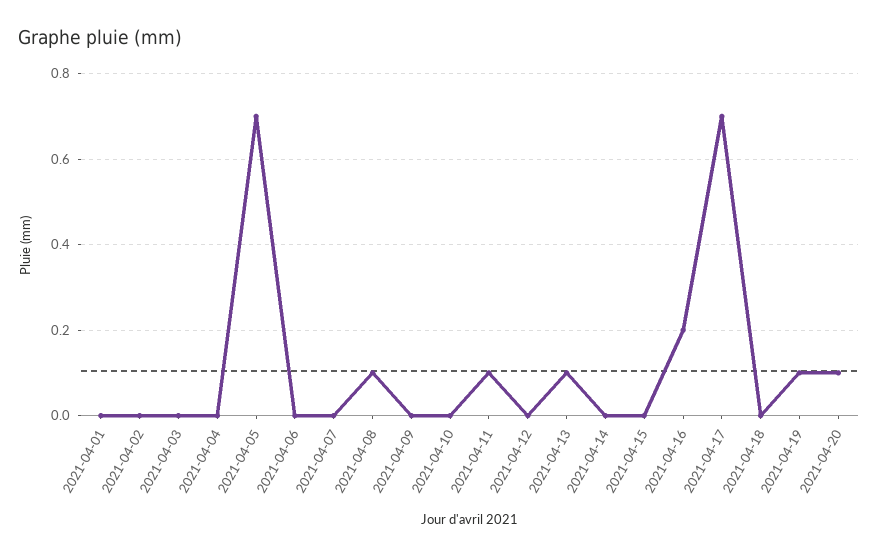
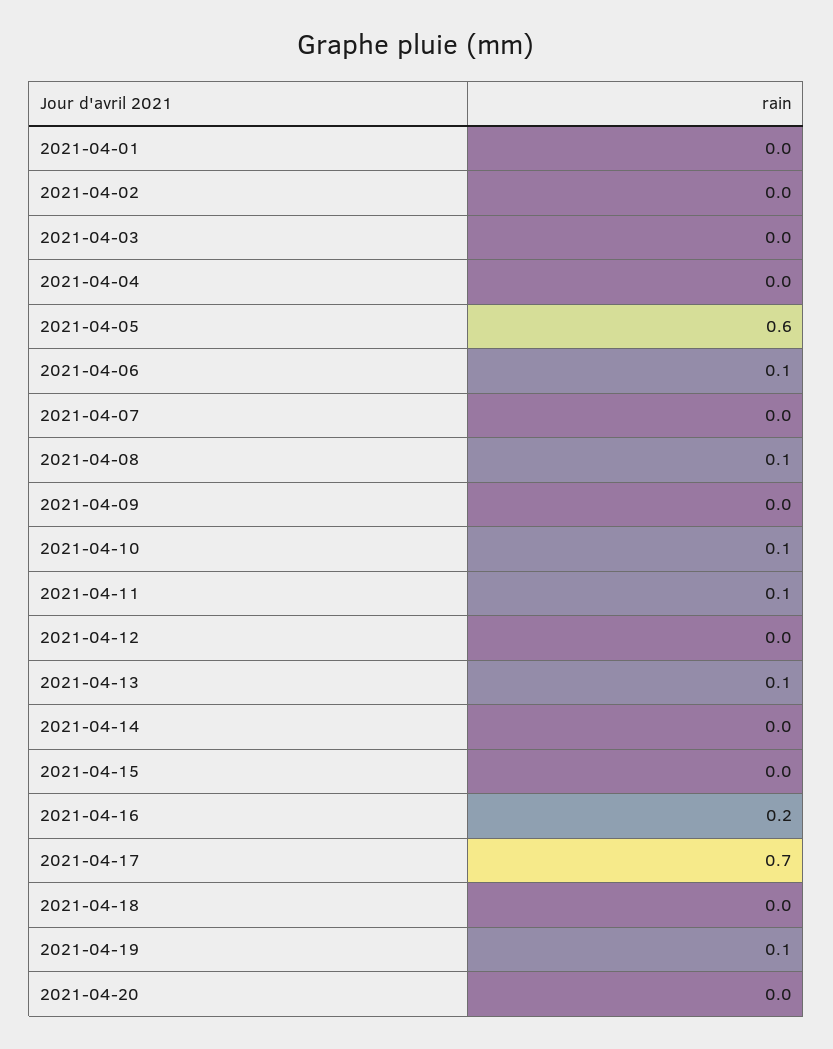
2021-04-05: 0.7 -> 0.6
2021-04-06: 0 -> 0.1
2021-04-10: 0 -> 0.1
2021-04-20: 0.1 -> 0

